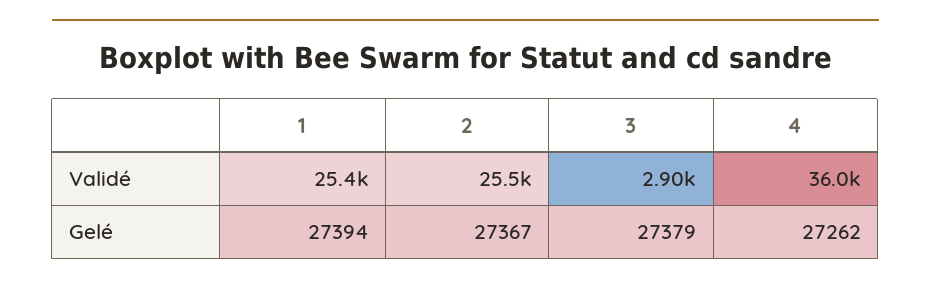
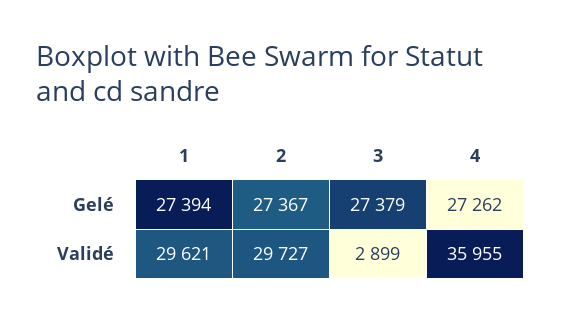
1, Validé: 25400 -> 29621
2, Validé: 25500 -> 29727

